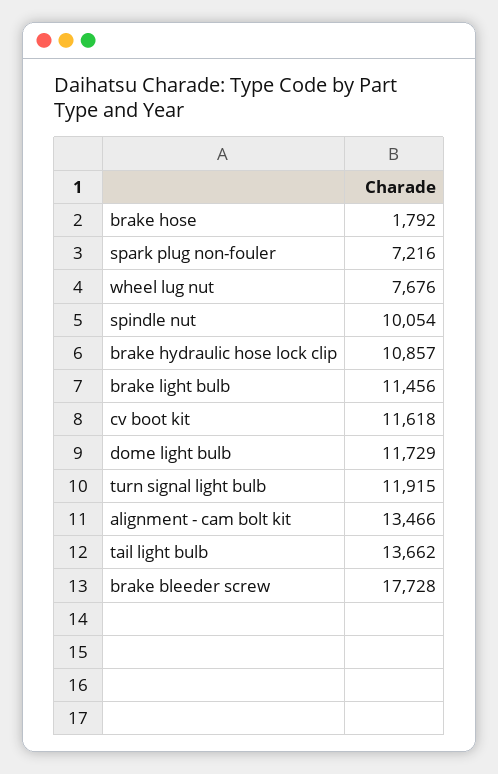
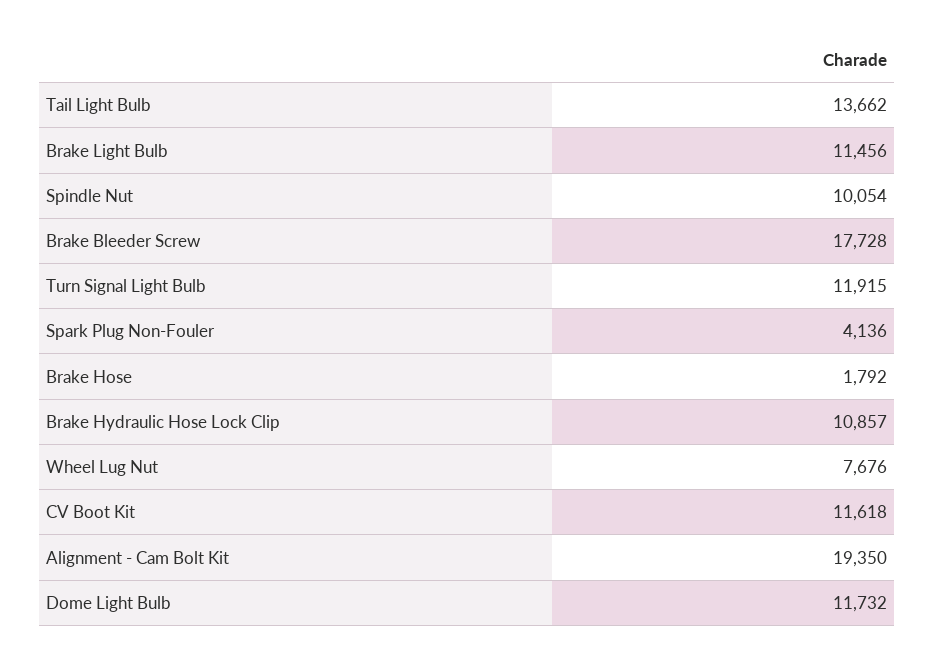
spark plug non-fouler: 7216 -> 4136
dome light bulb: 11729 -> 11732
alignment - cam bolt kit: 13466 -> 19350

